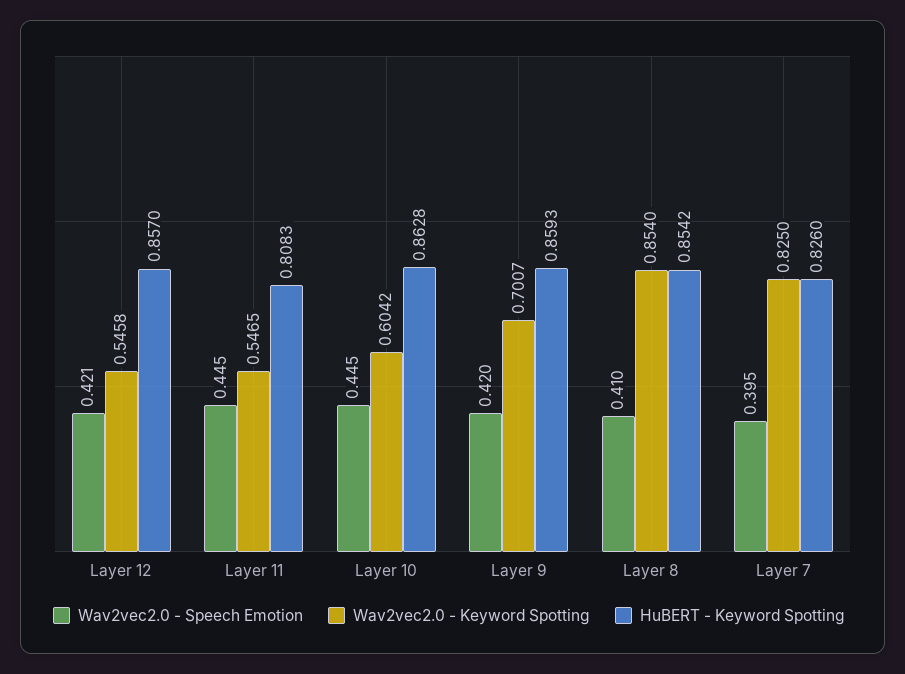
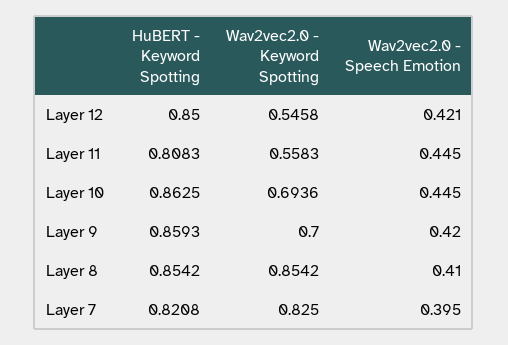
HuBERT - Keyword Spotting, Layer 12: 0.857 -> 0.85
Wav2vec2.0 - Keyword Spotting, Layer 11: 0.5465 -> 0.5583
Wav2vec2.0 - Keyword Spotting, Layer 10: 0.6042 -> 0.6936
HuBERT - Keyword Spotting, Layer 10: 0.8628 -> 0.8625
Wav2vec2.0 - Keyword Spotting, Layer 9: 0.7007 -> 0.7
Wav2vec2.0 - Keyword Spotting, Layer 8: 0.854 -> 0.8542
HuBERT - Keyword Spotting, Layer 7: 0.826 -> 0.8208

